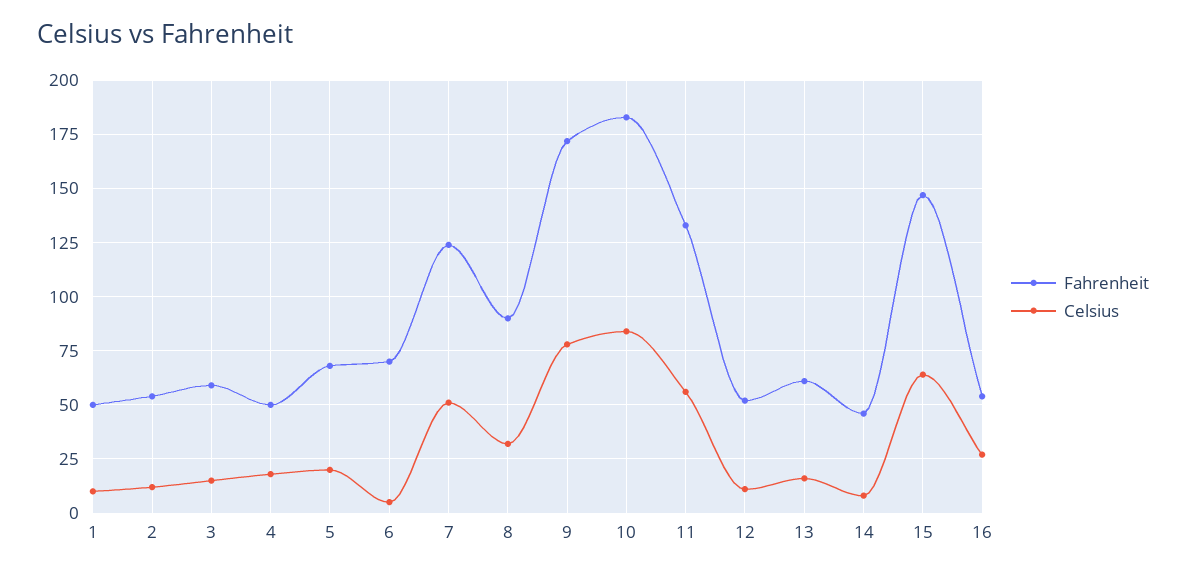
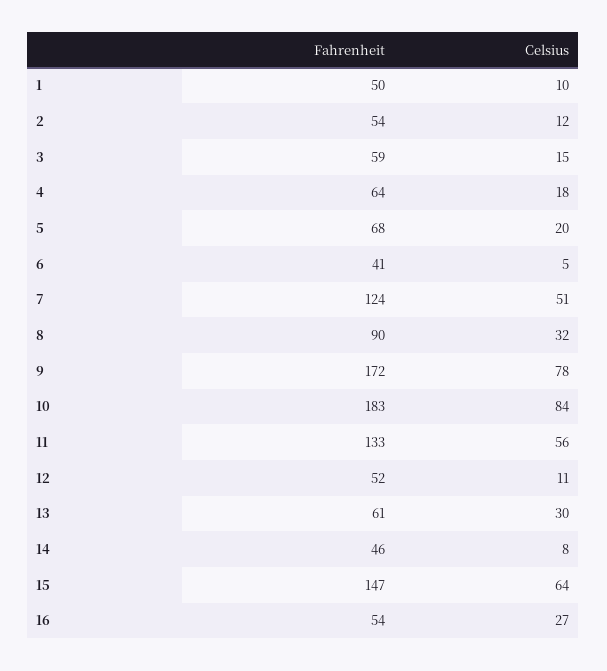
Fahrenheit, 4: 50 -> 64
Fahrenheit, 6: 70 -> 41
Celsius, 13: 15 -> 30

